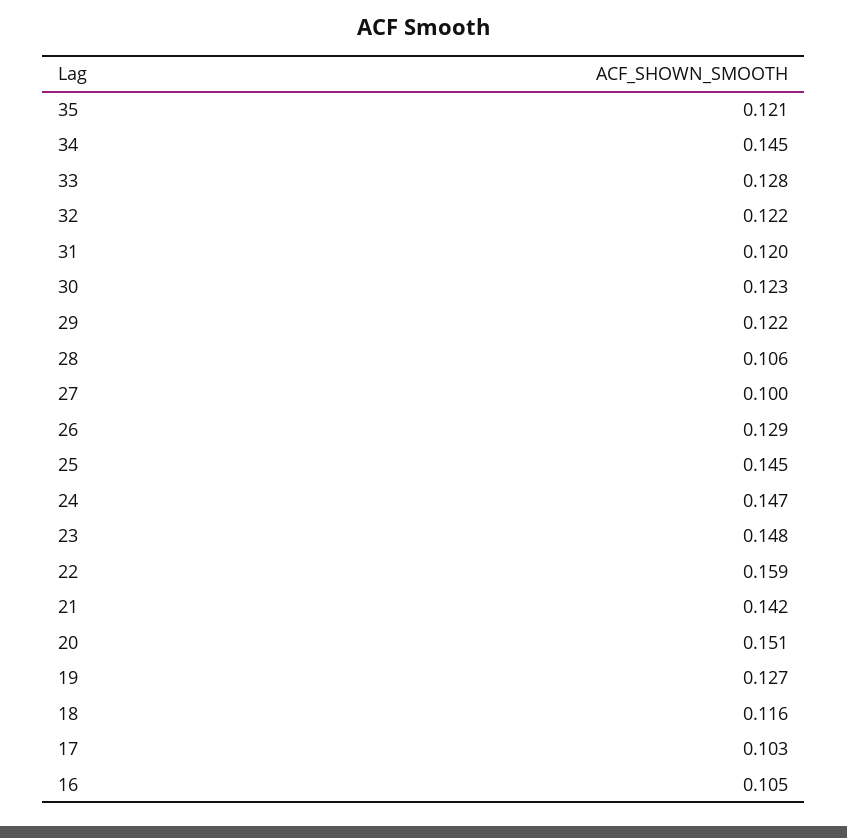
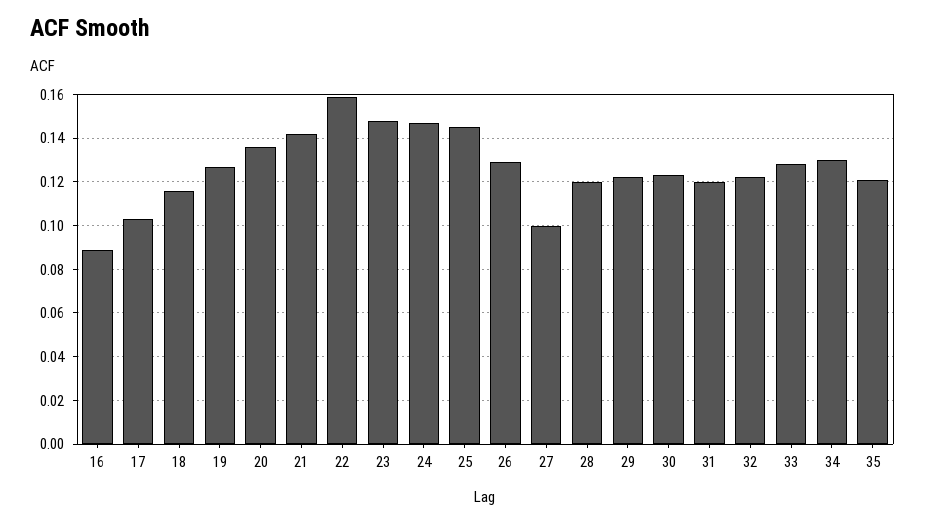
34: 0.145 -> 0.13
28: 0.106 -> 0.12
20: 0.151 -> 0.135
16: 0.105 -> 0.09

